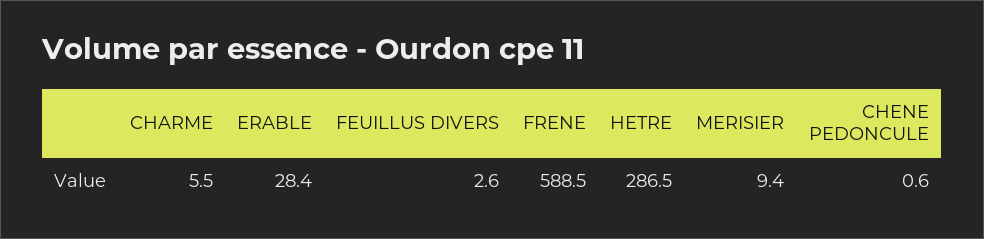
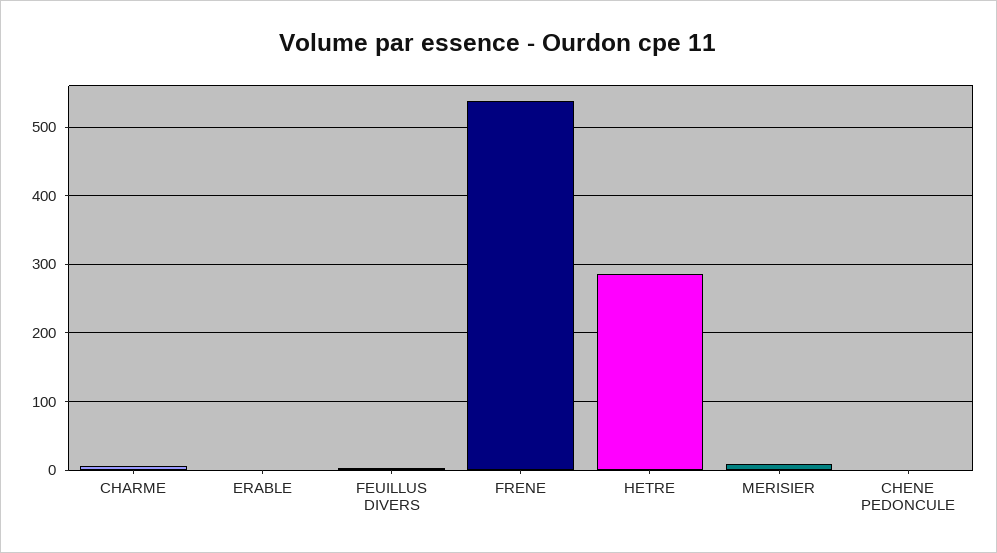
ERABLE: 28.4 -> 0
FRENE: 588.5 -> 540

